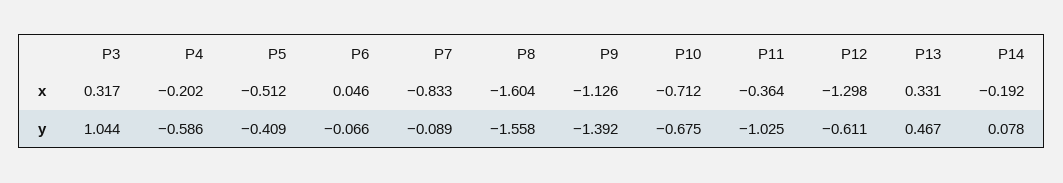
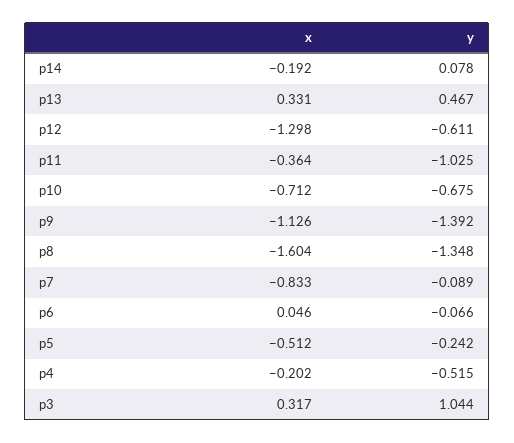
P4, y: -0.586 -> -0.515
P5, y: -0.409 -> -0.242
P8, y: -1.558 -> -1.348

